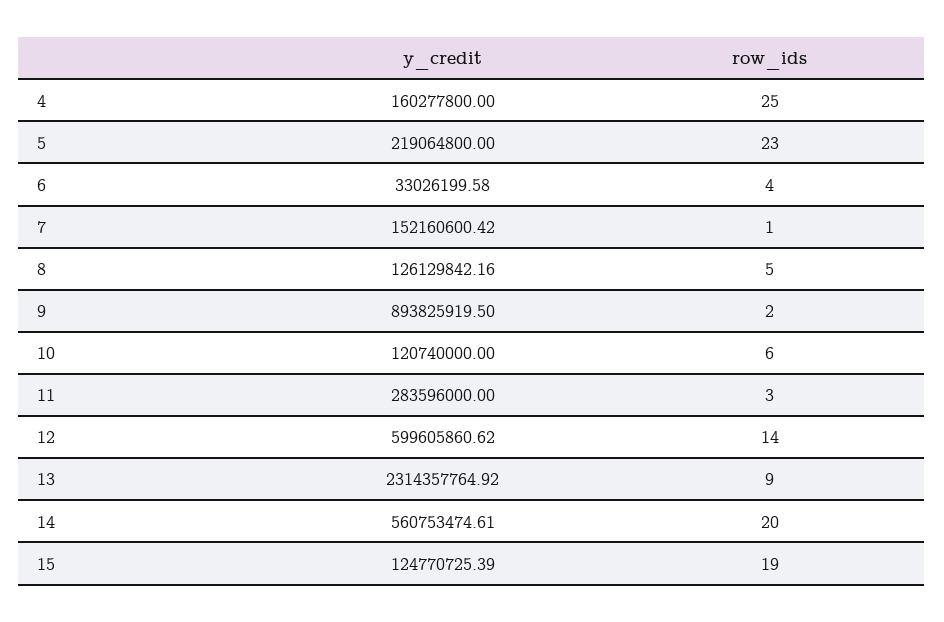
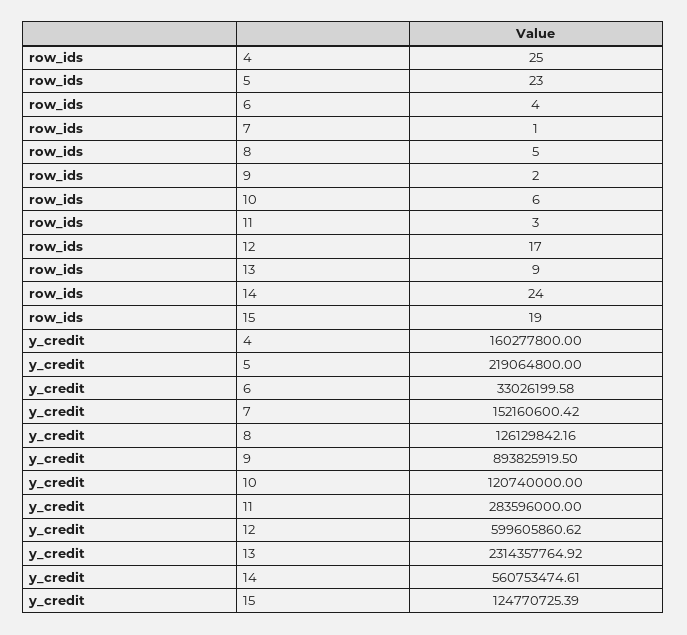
row_ids, 12: 14 -> 17
row_ids, 14: 20 -> 24

